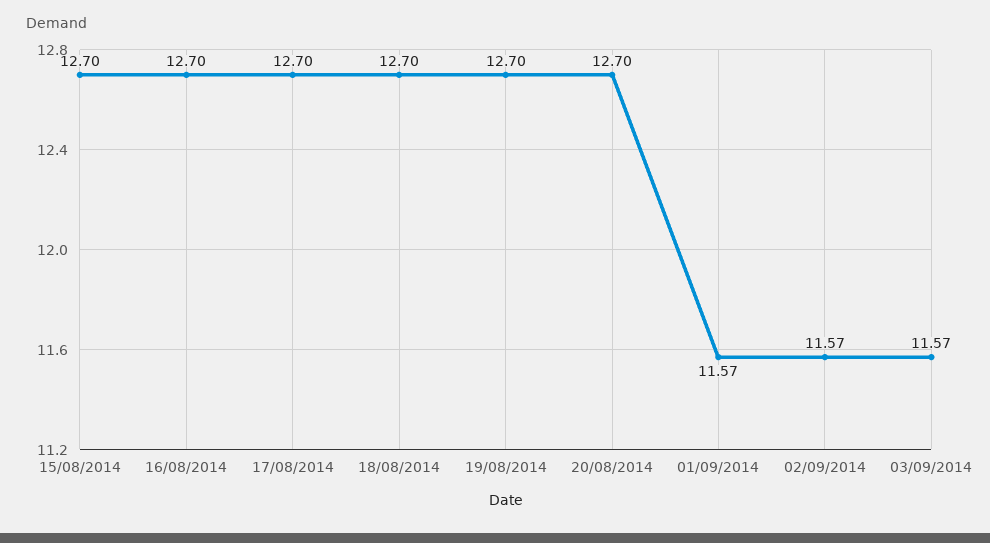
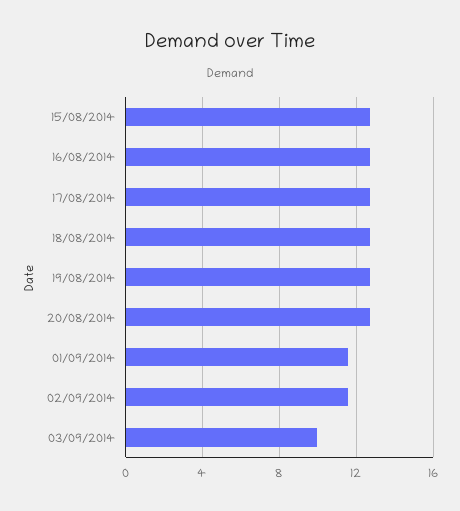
03/09/2014: 11.57 -> 10

